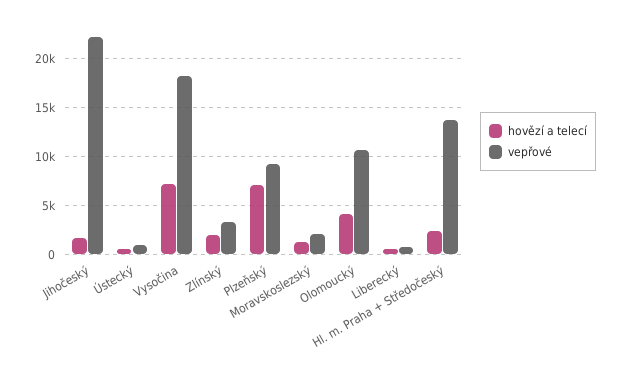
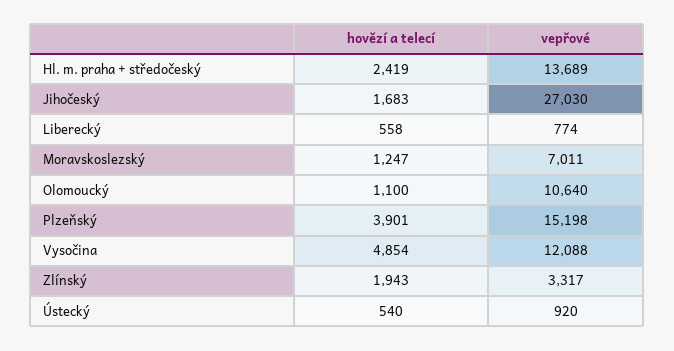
vepřové, Jihočeský: 22000 -> 27030
hovězí a telecí, Vysočina: 7000 -> 4854
vepřové, Vysočina: 18000 -> 12088
hovězí a telecí, Plzeňský: 7000 -> 3901
vepřové, Plzeňský: 9000 -> 15198
vepřové, Moravskoslezský: 2000 -> 7011
hovězí a telecí, Olomoucký: 4000 -> 1100

